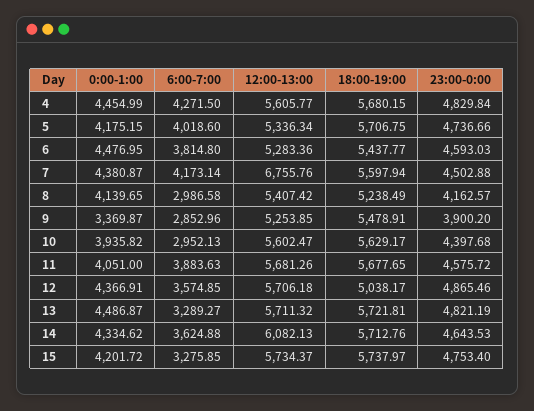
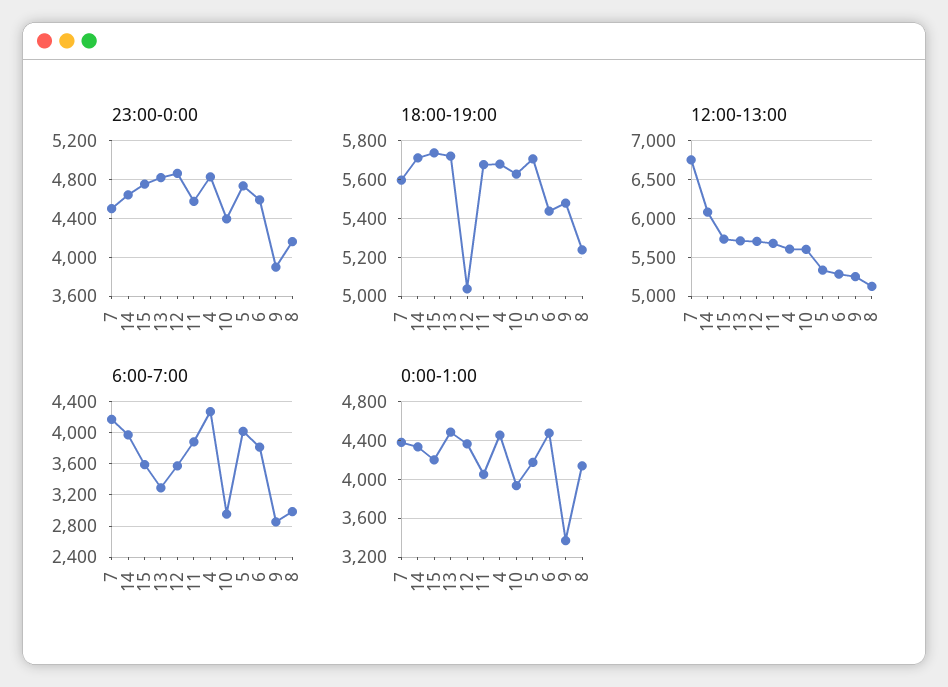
12:00-13:00, 8: 5407.42 -> 5100
6:00-7:00, 14: 3624.88 -> 4000
6:00-7:00, 15: 3275.85 -> 3600

